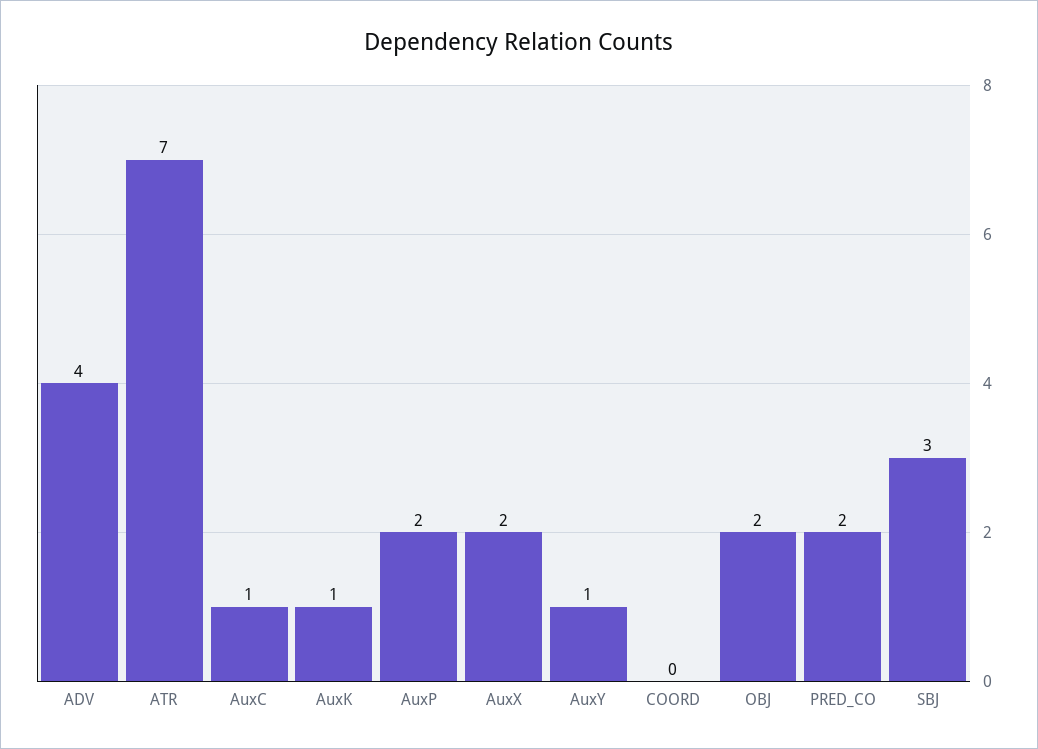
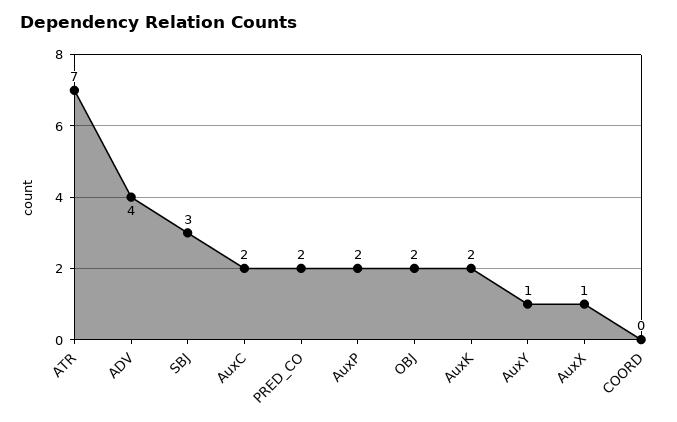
AuxC: 1 -> 2
AuxK: 1 -> 2
AuxX: 2 -> 1

